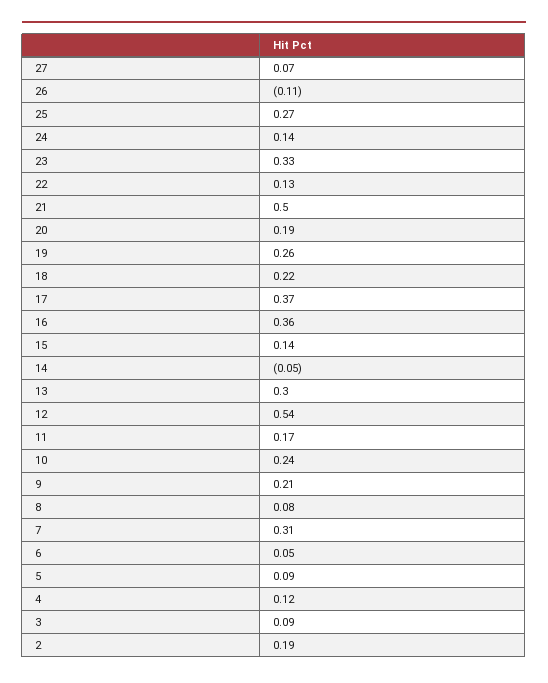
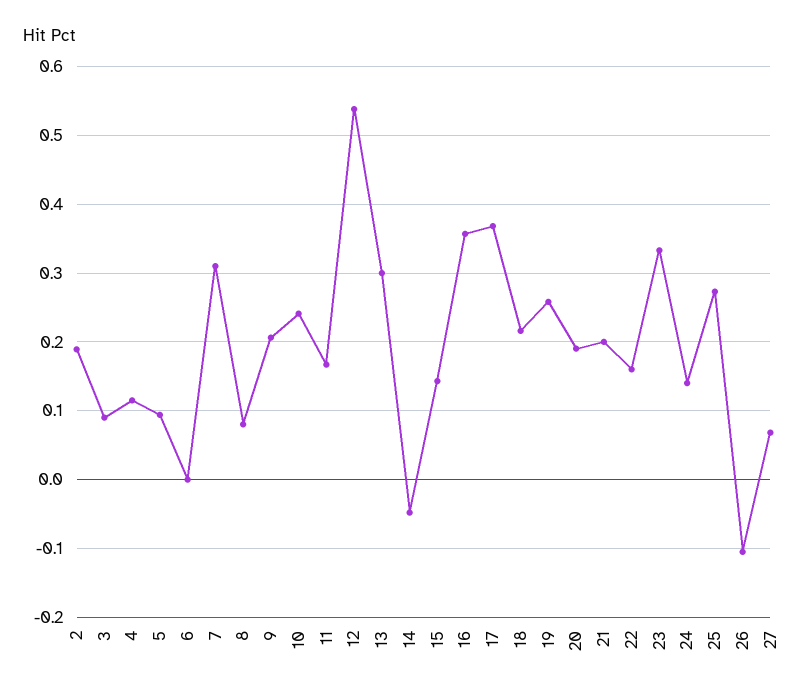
22: 0.13 -> 0.16
21: 0.5 -> 0.2
6: 0.05 -> 0

